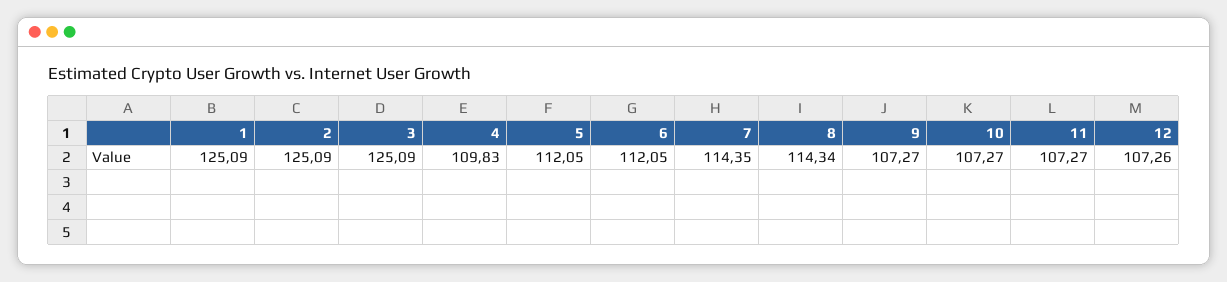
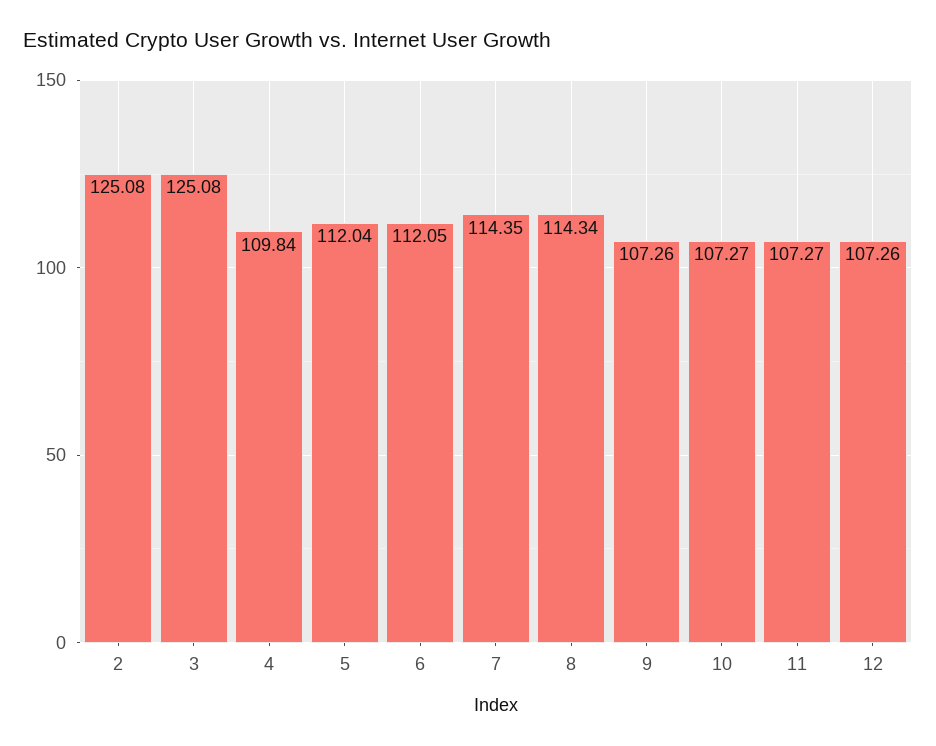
1: 125.09 -> none
2: 125.09 -> 125.08
3: 125.09 -> 125.08
4: 109.83 -> 109.84
5: 112.05 -> 112.04
9: 107.27 -> 107.26

